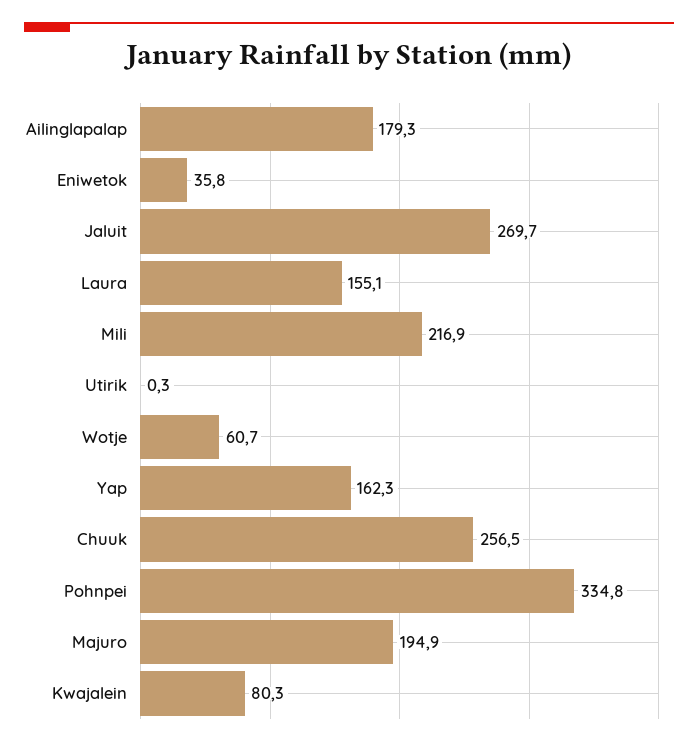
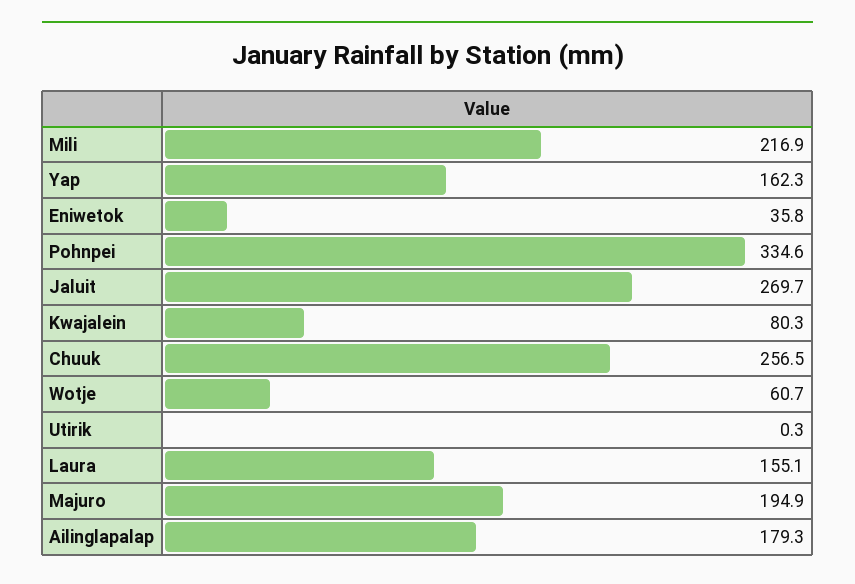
Pohnpei: 334.8 -> 334.6

